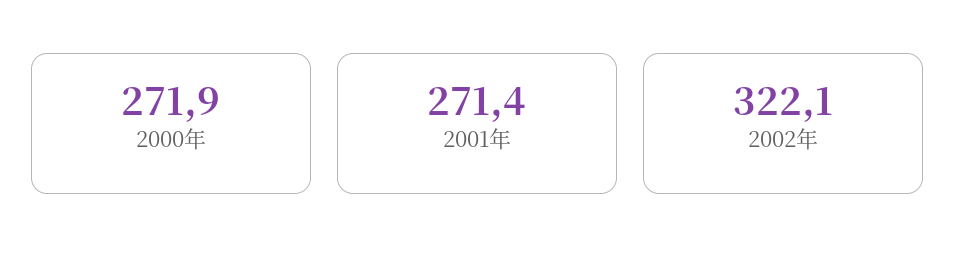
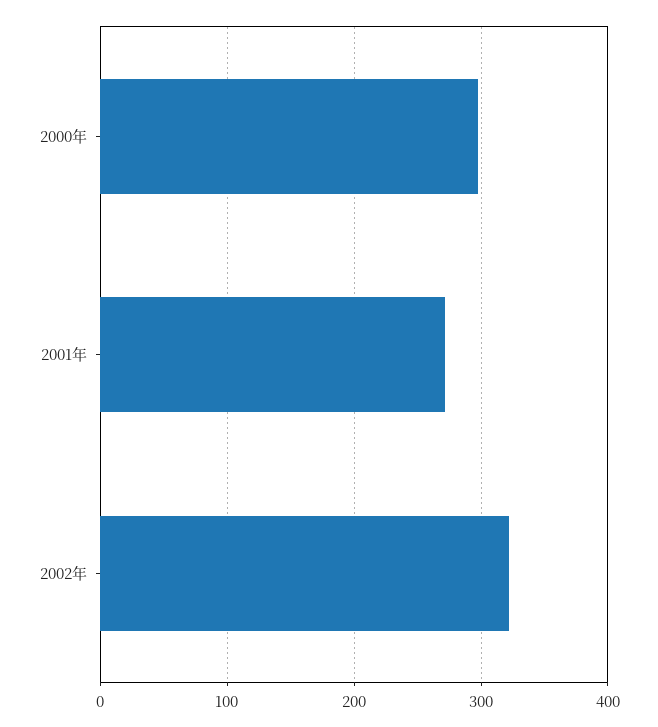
2000年: 271.9 -> 300

